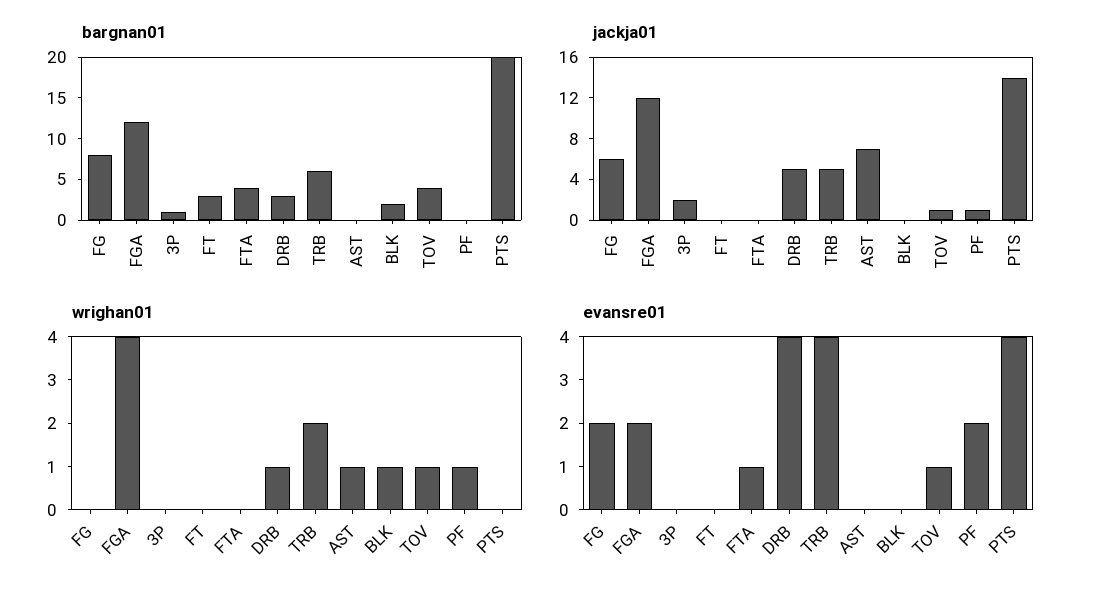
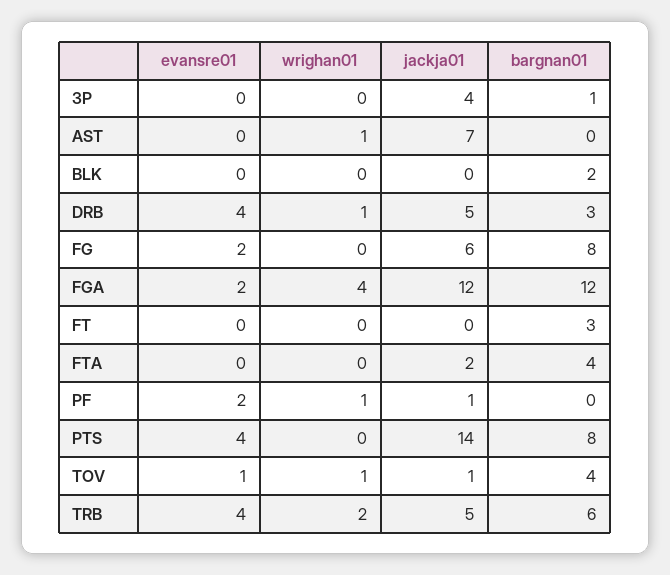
bargnan01, PTS: 20 -> 8
jackja01, 3P: 2 -> 4
jackja01, FTA: 0 -> 2
wrighan01, BLK: 1 -> 0
evansre01, FTA: 1 -> 0

